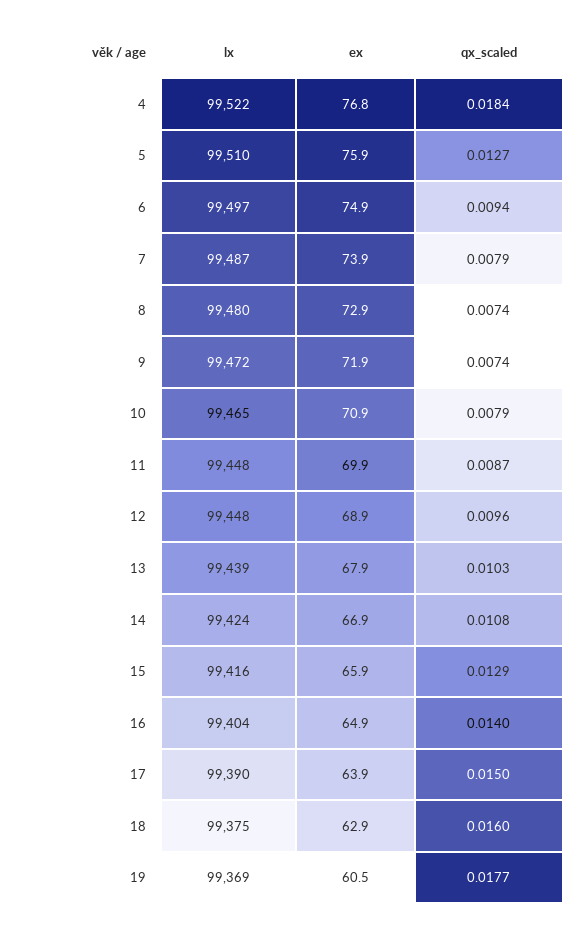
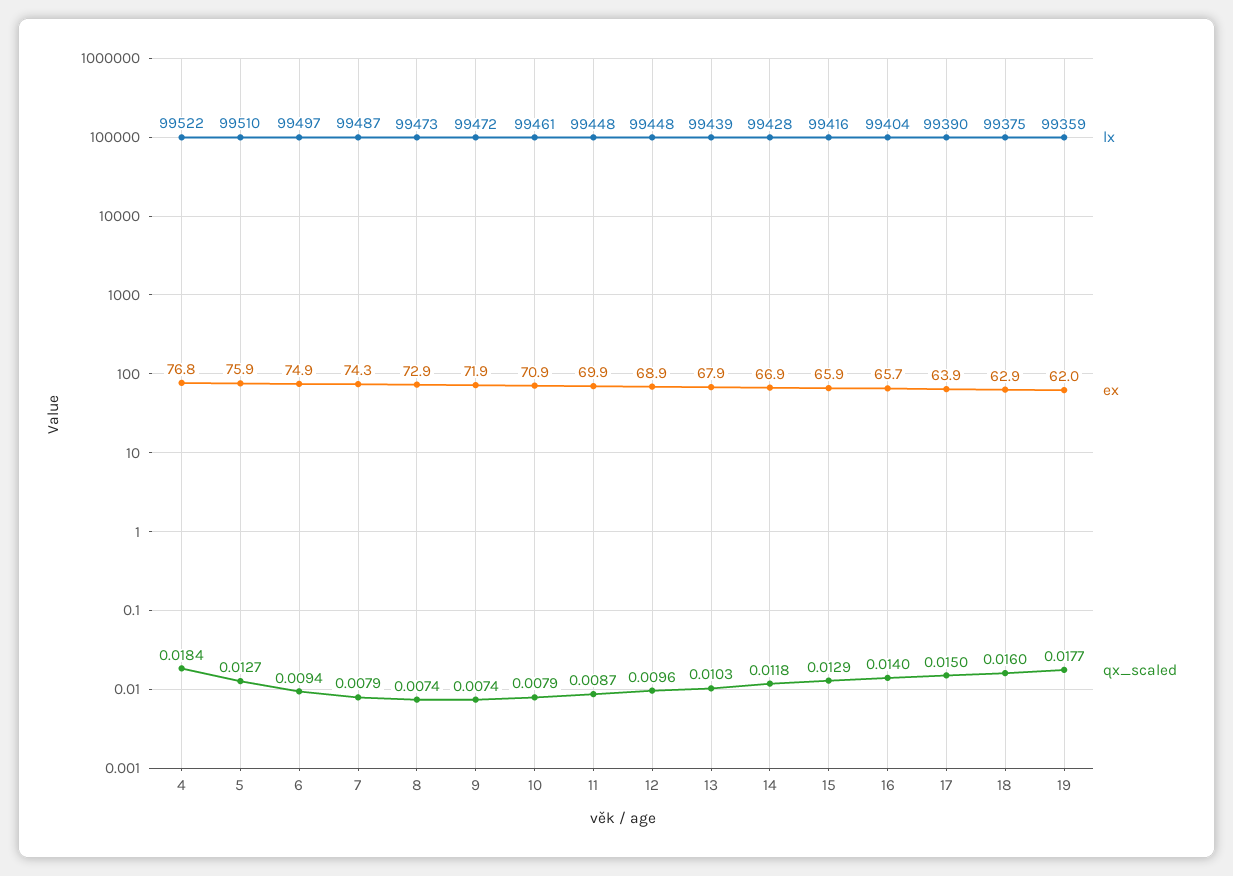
ex, 7: 73.9 -> 74.3
lx, 8: 99480 -> 99473
lx, 10: 99465 -> 99461
lx, 14: 99424 -> 99428
qx_scaled, 14: 0.0108 -> 0.0118
ex, 16: 64.9 -> 65.7
lx, 19: 99369 -> 99359
ex, 19: 60.5 -> 62

